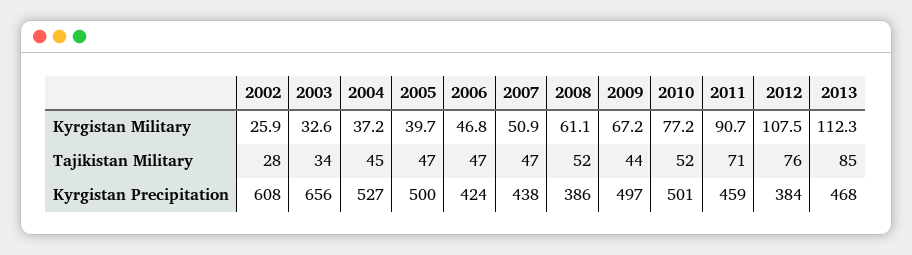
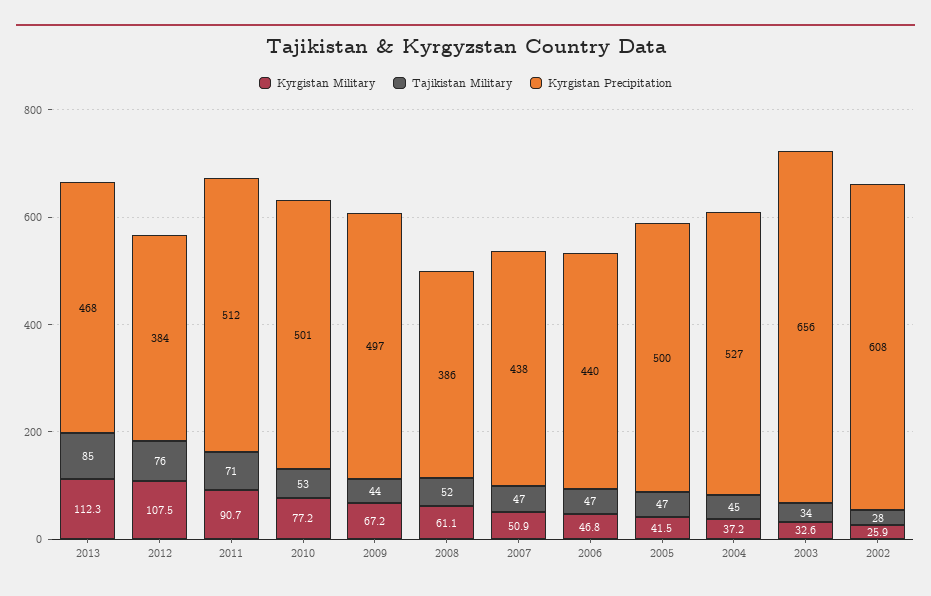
Kyrgistan Military, 2005: 39.7 -> 41.5
Tajikistan Military, 2010: 52 -> 53
Kyrgistan Precipitation, 2006: 424 -> 440
Kyrgistan Precipitation, 2011: 459 -> 512

